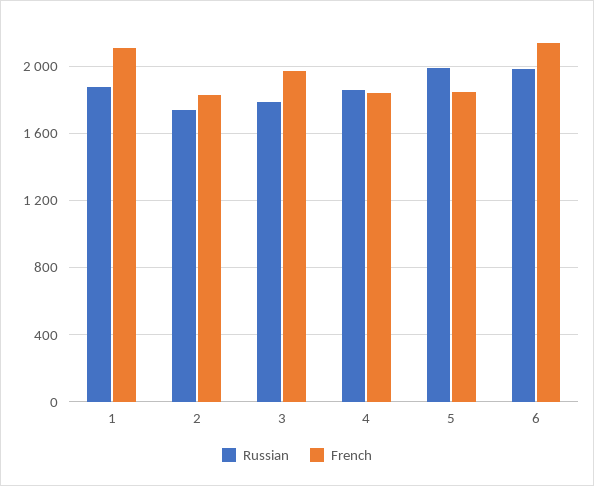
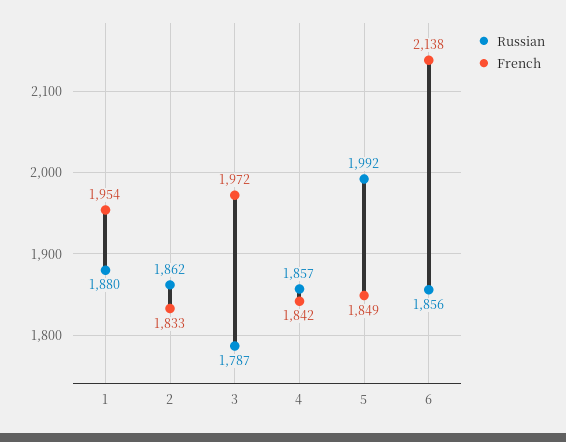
French, 1: 2100 -> 1954
Russian, 2: 1750 -> 1862
Russian, 6: 2000 -> 1856

